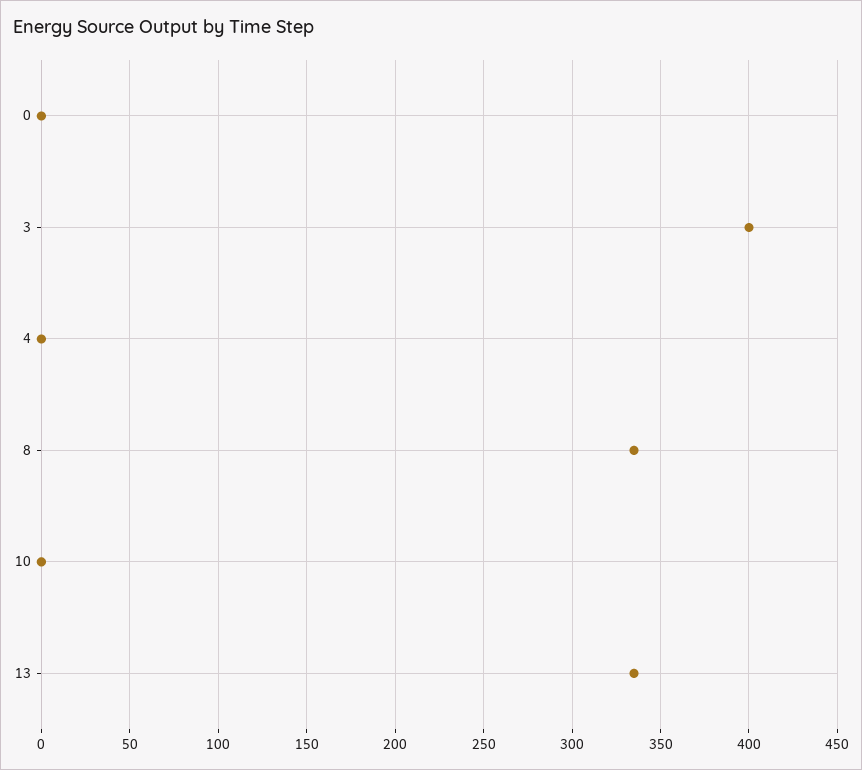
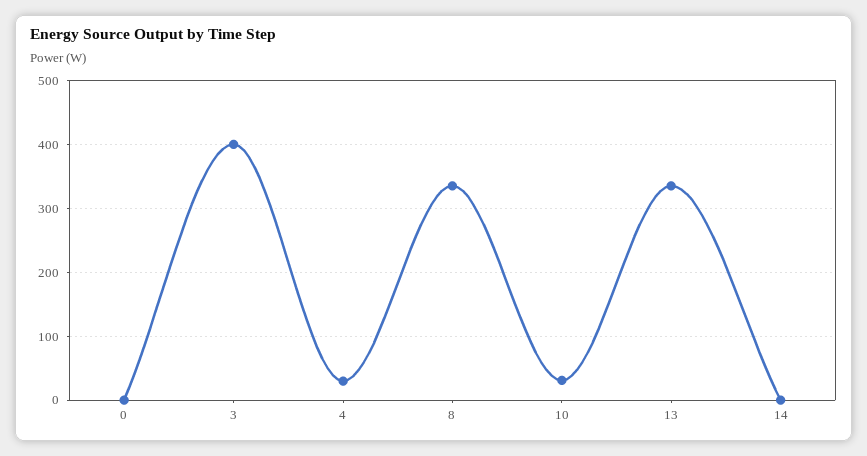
4: 0 -> 30
10: 0 -> 30
14: none -> 0

